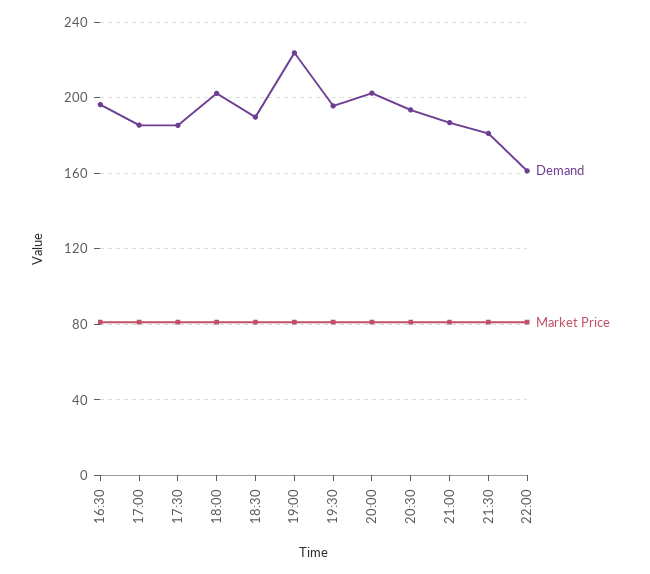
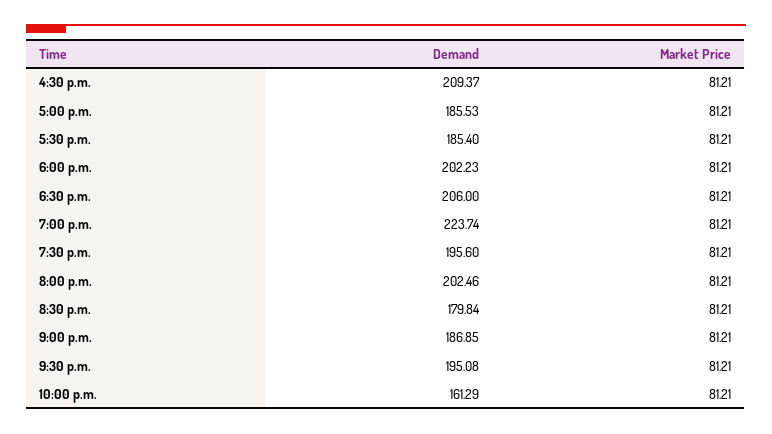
Demand, 16:30: 195 -> 209.37
Demand, 18:30: 190 -> 206
Demand, 20:30: 195 -> 179.84
Demand, 21:30: 180 -> 195.08

